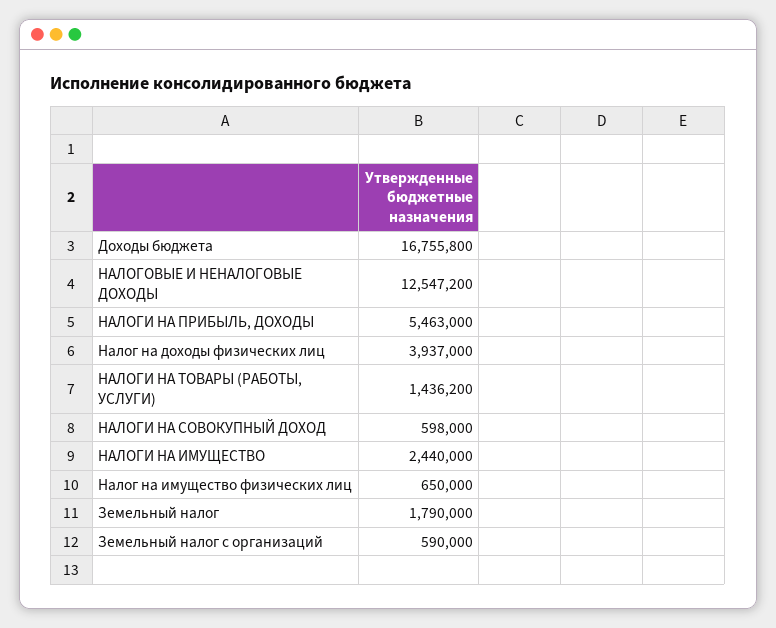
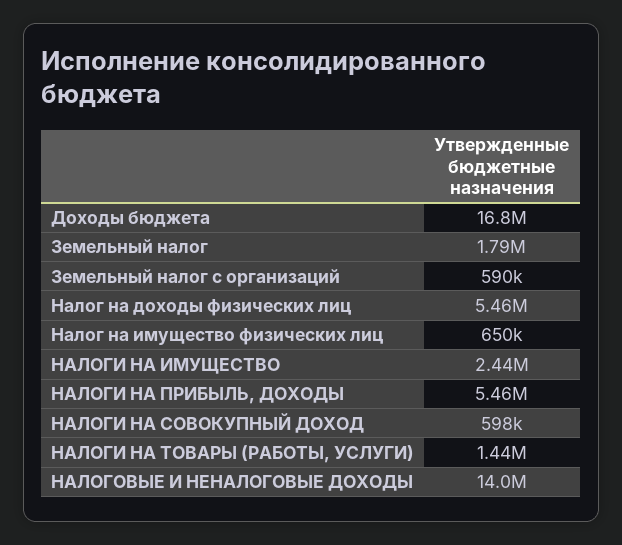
НАЛОГОВЫЕ И НЕНАЛОГОВЫЕ ДОХОДЫ: 12547200 -> 14000000
Налог на доходы физических лиц: 3937000 -> 5460000

